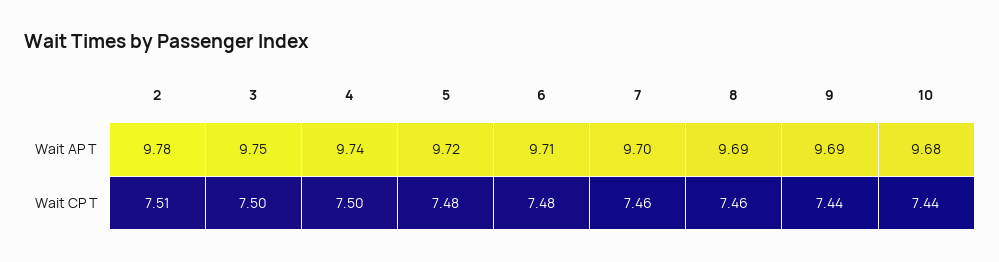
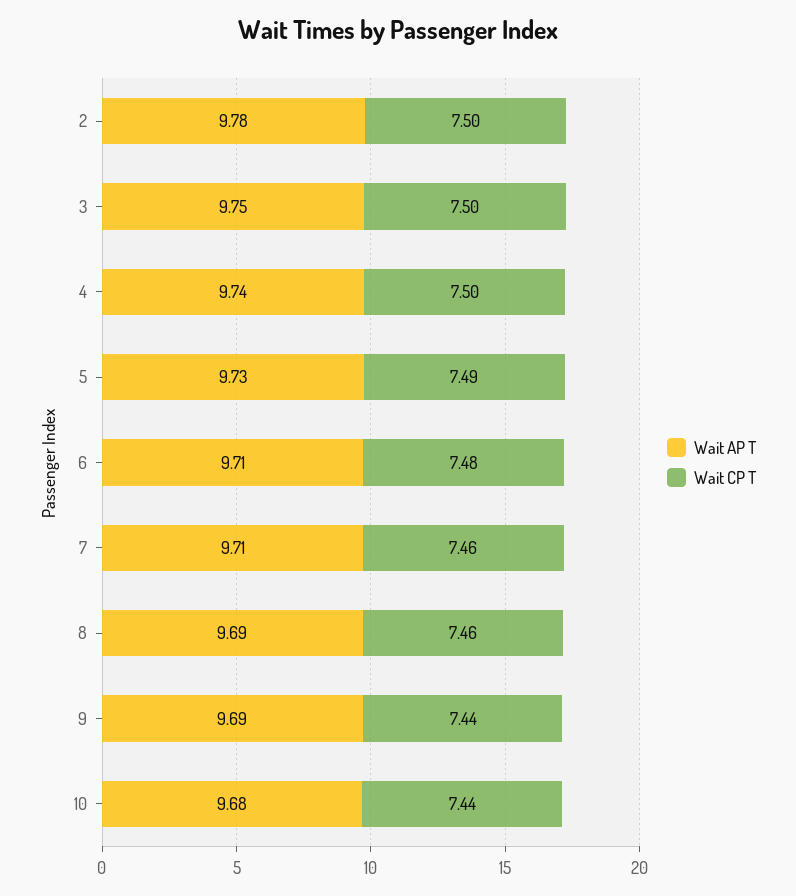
Wait AP T, 5: 9.72 -> 9.73
Wait AP T, 7: 9.7 -> 9.71
Wait CP T, 2: 7.51 -> 7.5
Wait CP T, 5: 7.48 -> 7.49

